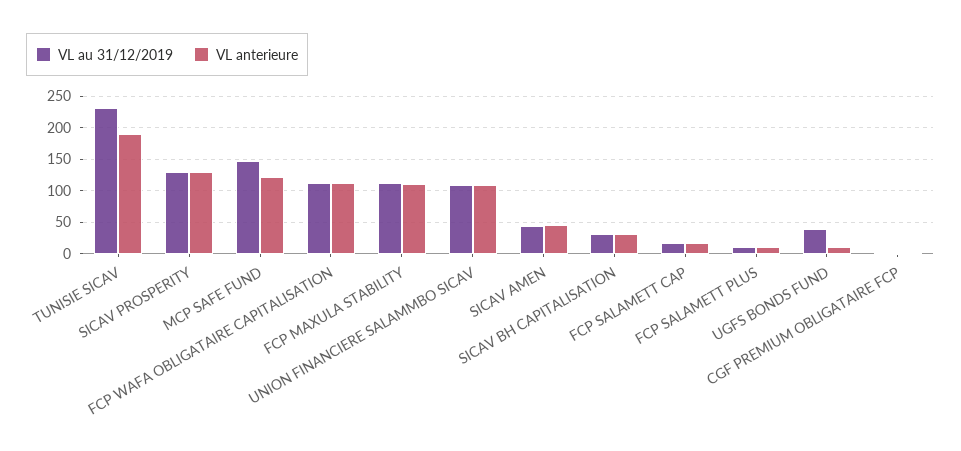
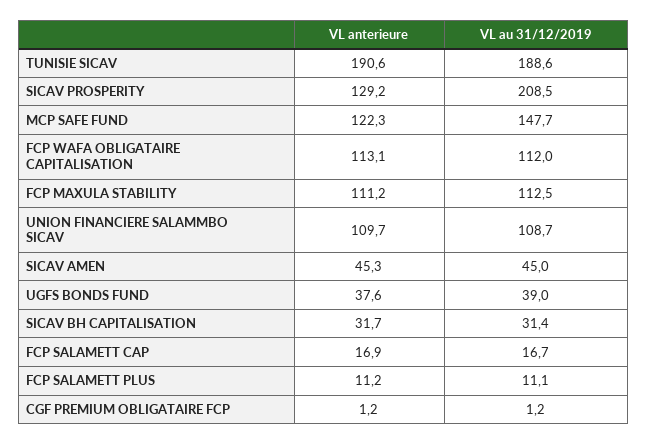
VL au 31/12/2019, TUNISIE SICAV: 230 -> 188.6
VL au 31/12/2019, SICAV PROSPERITY: 130 -> 208.5
VL anterieure, UGFS BONDS FUND: 10 -> 37.6

